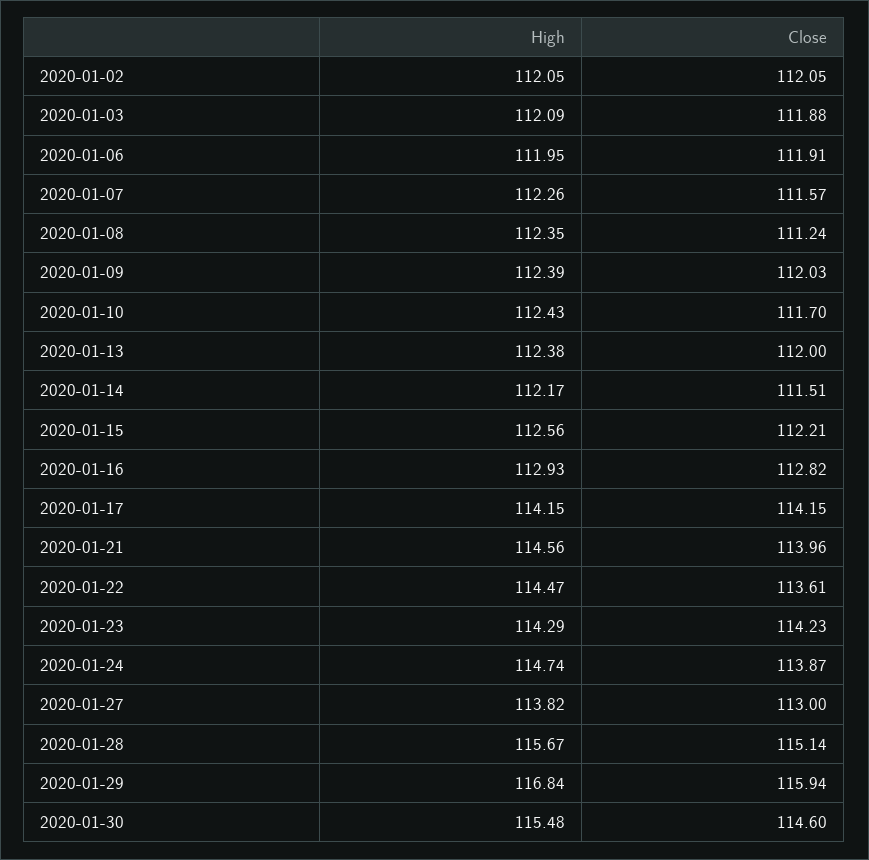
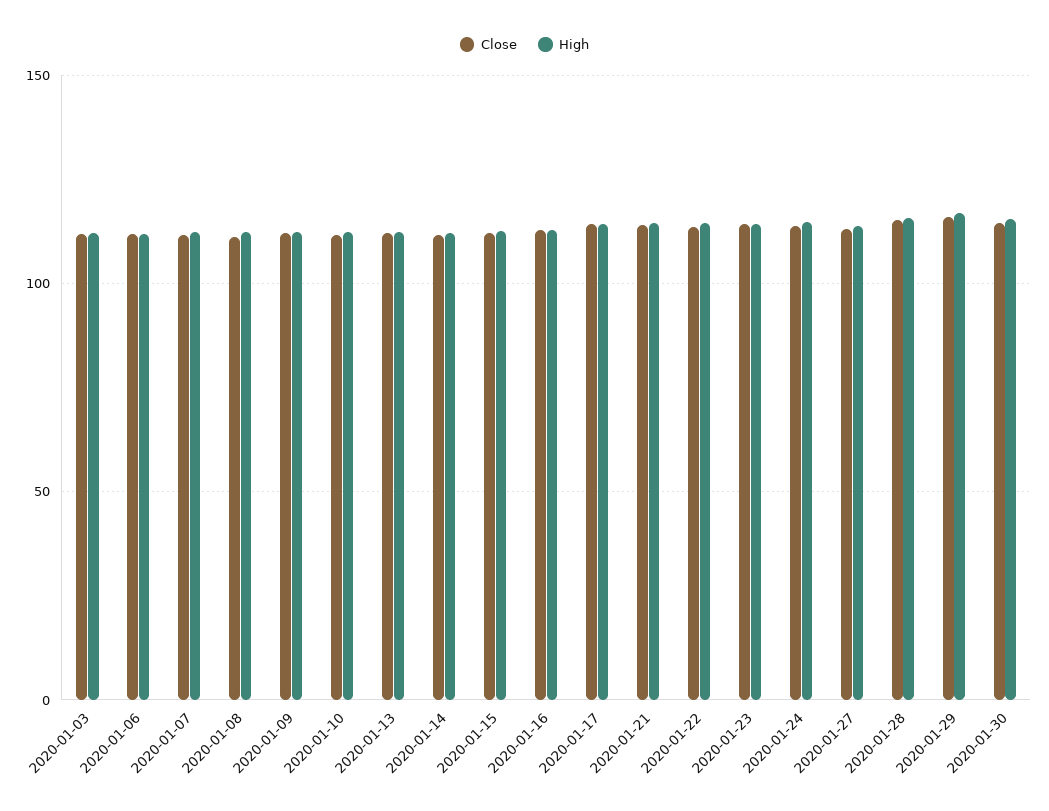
High, 2020-01-02: 112.05 -> none
Close, 2020-01-02: 112.05 -> none

